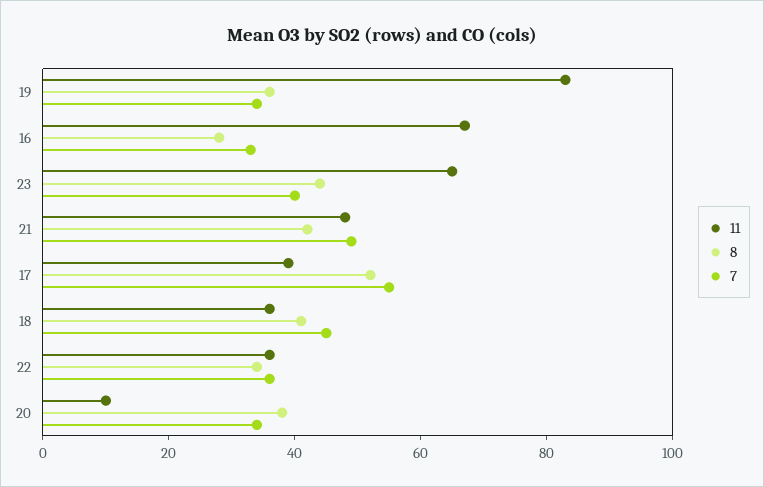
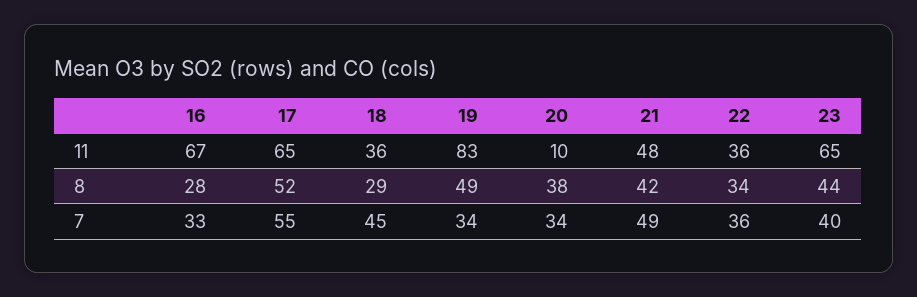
8, 19: 35 -> 49
11, 17: 40 -> 65
8, 18: 40 -> 29

